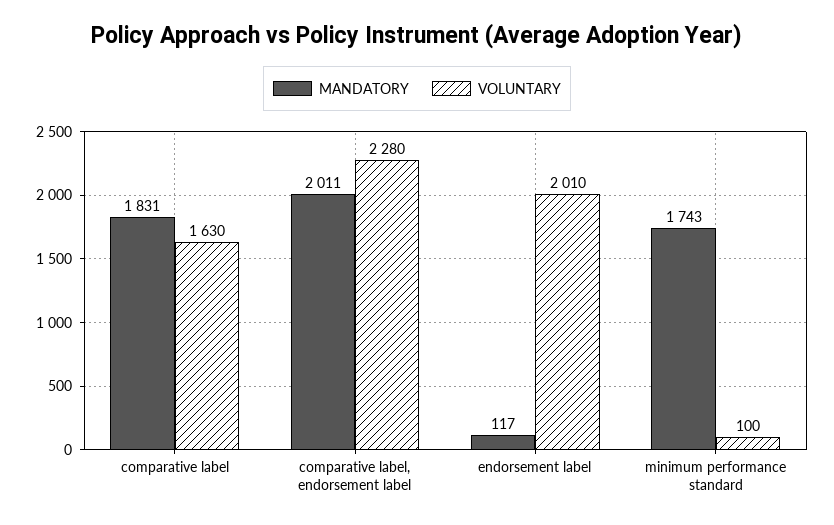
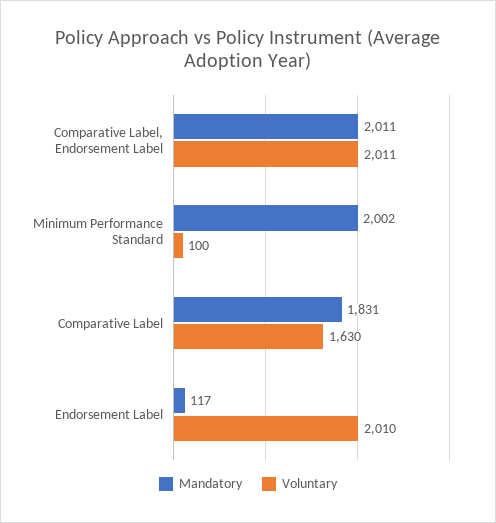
VOLUNTARY, comparative label, endorsement label: 2280 -> 2011
MANDATORY, minimum performance standard: 1743 -> 2002

